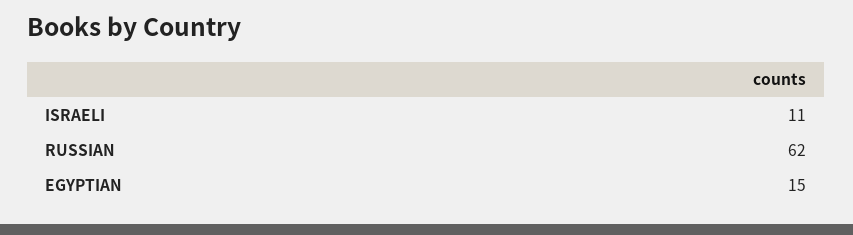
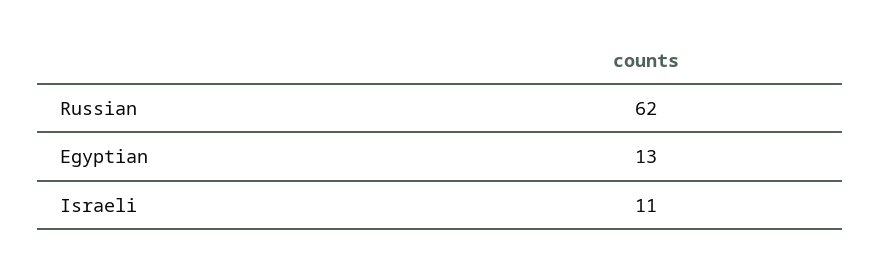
EGYPTIAN: 15 -> 13

